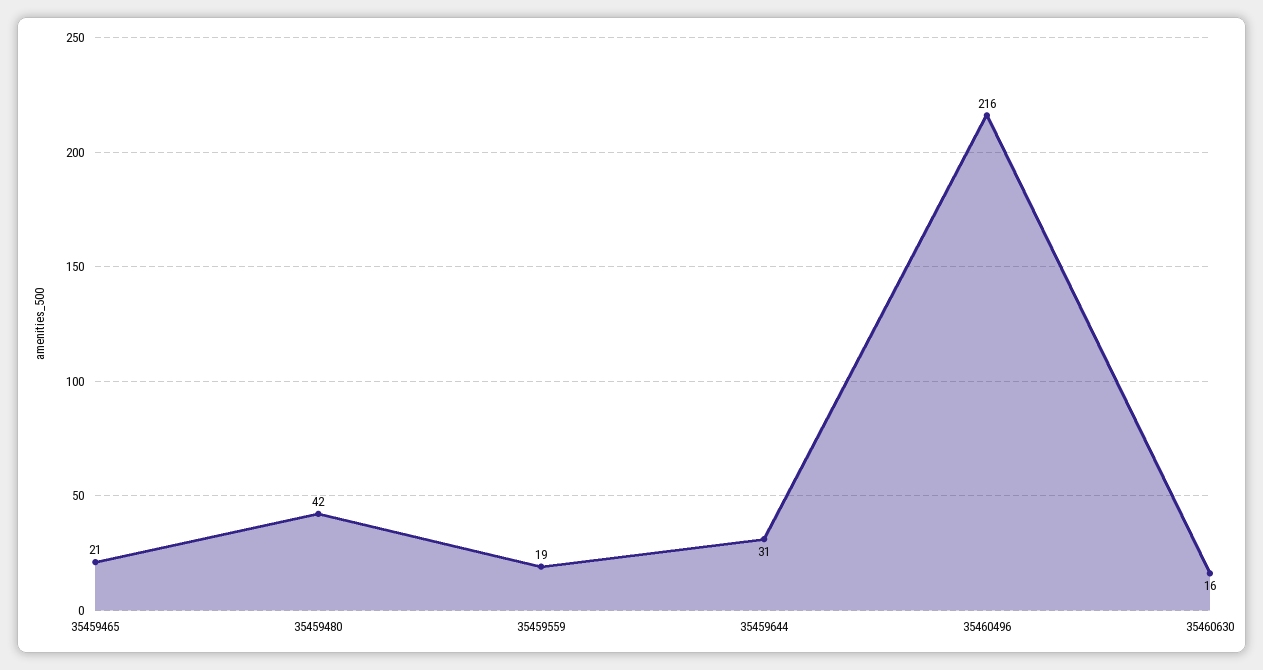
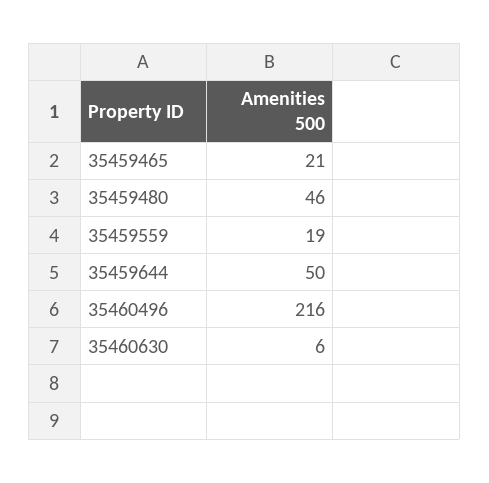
35459480: 42 -> 46
35459644: 31 -> 50
35460630: 16 -> 6

